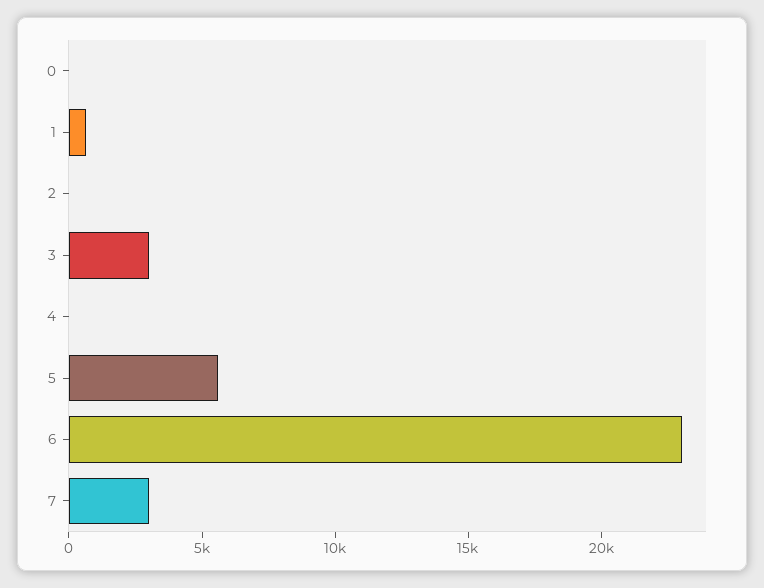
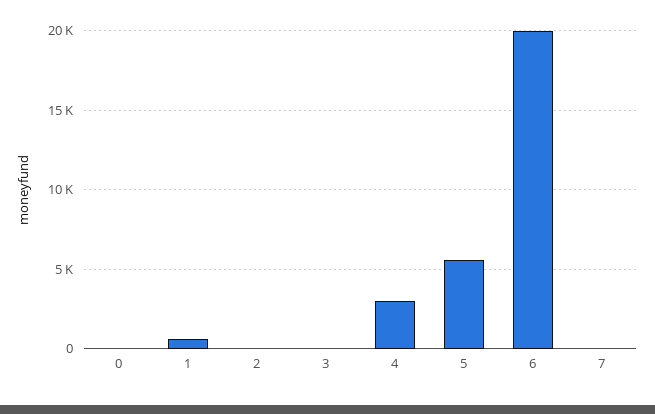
3: 3000 -> 0
4: 0 -> 3000
6: 23000 -> 20000
7: 3000 -> 0

